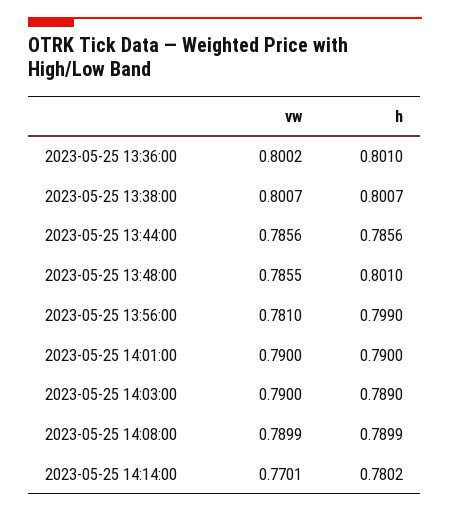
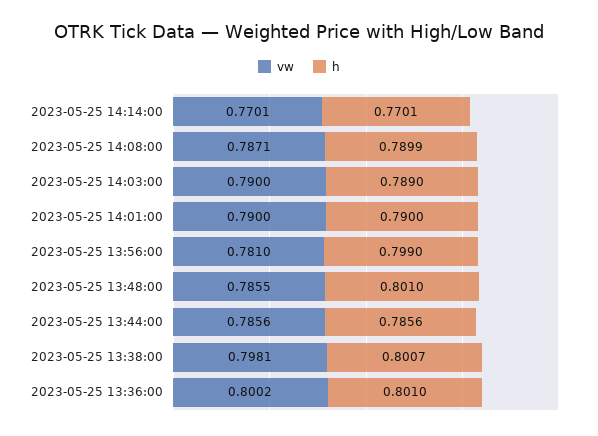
vw, 2023-05-25 13:38:00: 0.8007 -> 0.7981
vw, 2023-05-25 14:08:00: 0.7899 -> 0.7871
h, 2023-05-25 14:14:00: 0.7802 -> 0.7701

